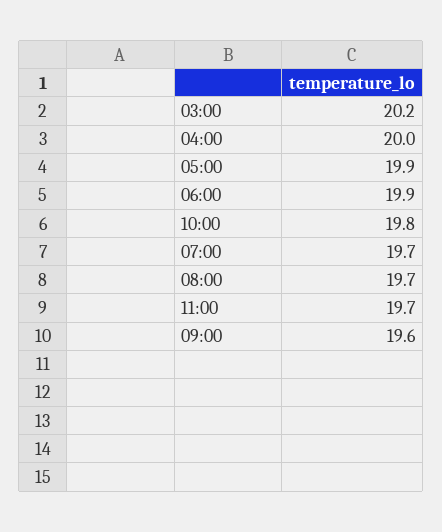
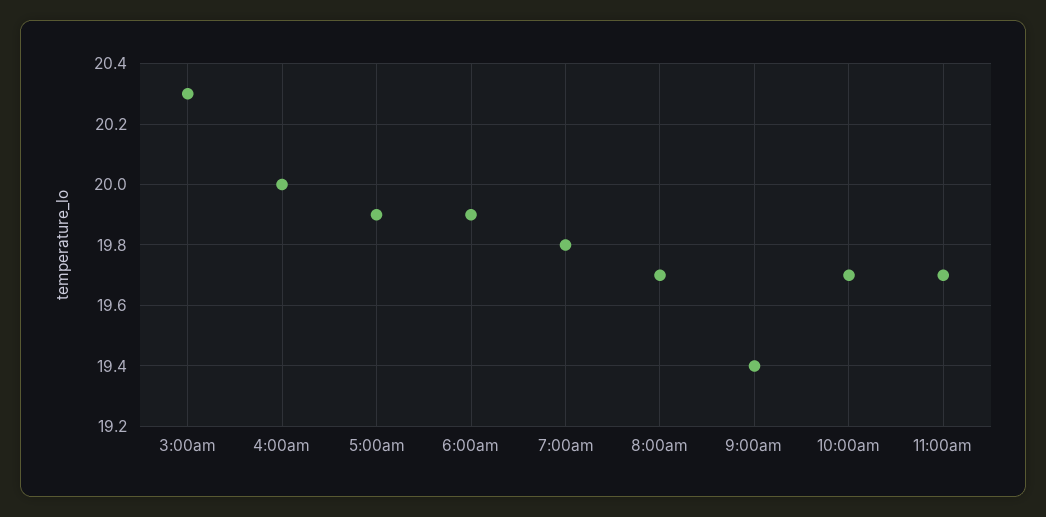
03:00: 20.2 -> 20.3
10:00: 19.8 -> 19.7
07:00: 19.7 -> 19.8
09:00: 19.6 -> 19.4

